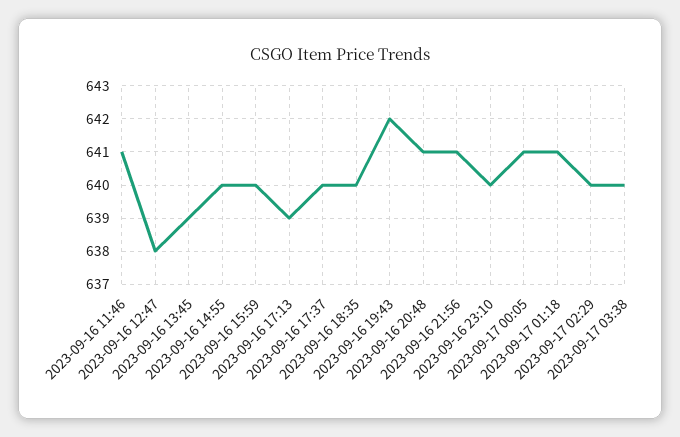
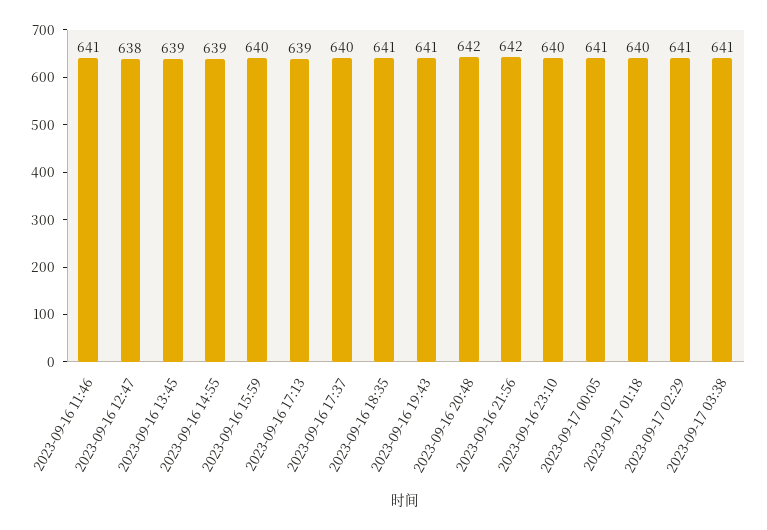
2023-09-16 14:55: 640 -> 639
2023-09-16 18:35: 640 -> 641
2023-09-16 19:43: 642 -> 641
2023-09-16 20:48: 641 -> 642
2023-09-16 21:56: 641 -> 642
2023-09-17 01:18: 641 -> 640
2023-09-17 02:29: 640 -> 641
2023-09-17 03:38: 640 -> 641

